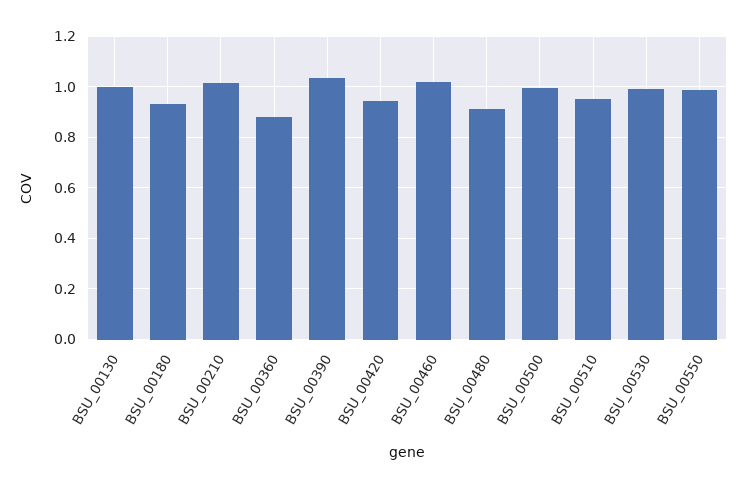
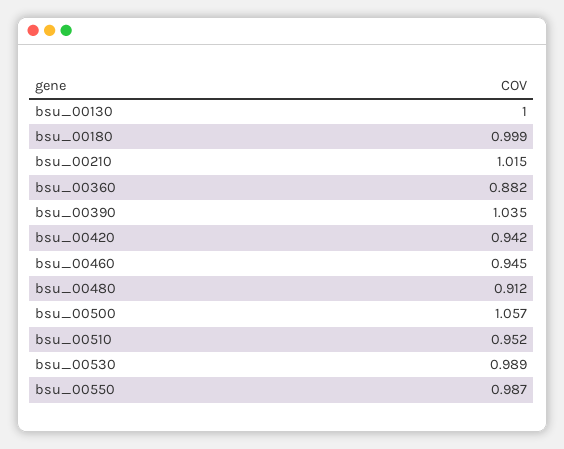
BSU_00180: 0.925 -> 0.999
BSU_00460: 1.025 -> 0.945
BSU_00500: 1 -> 1.057

